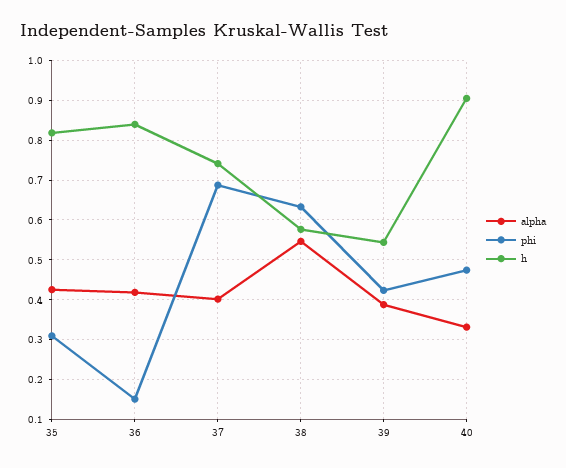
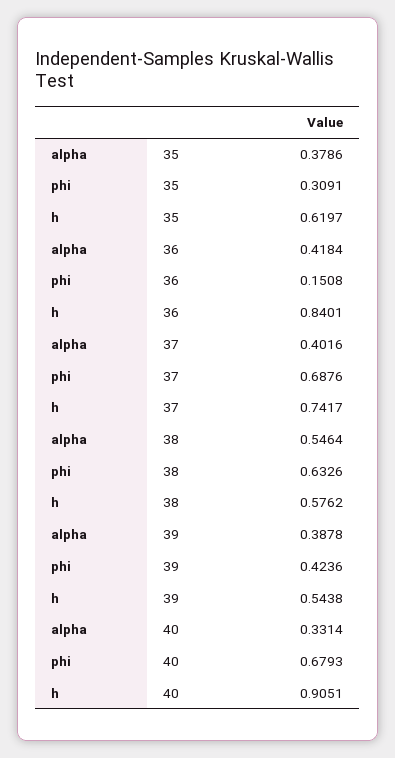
alpha, 35: 0.42 -> 0.3786
h, 35: 0.82 -> 0.6197
phi, 40: 0.48 -> 0.6793

